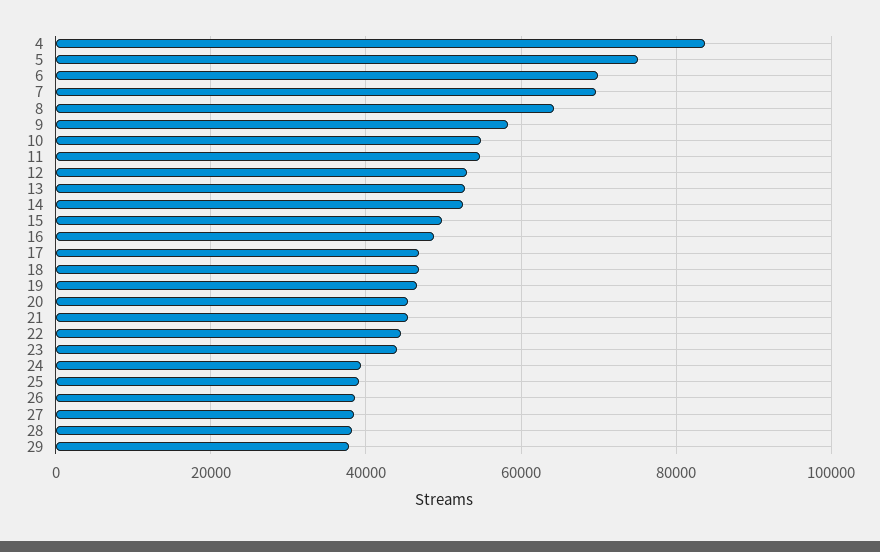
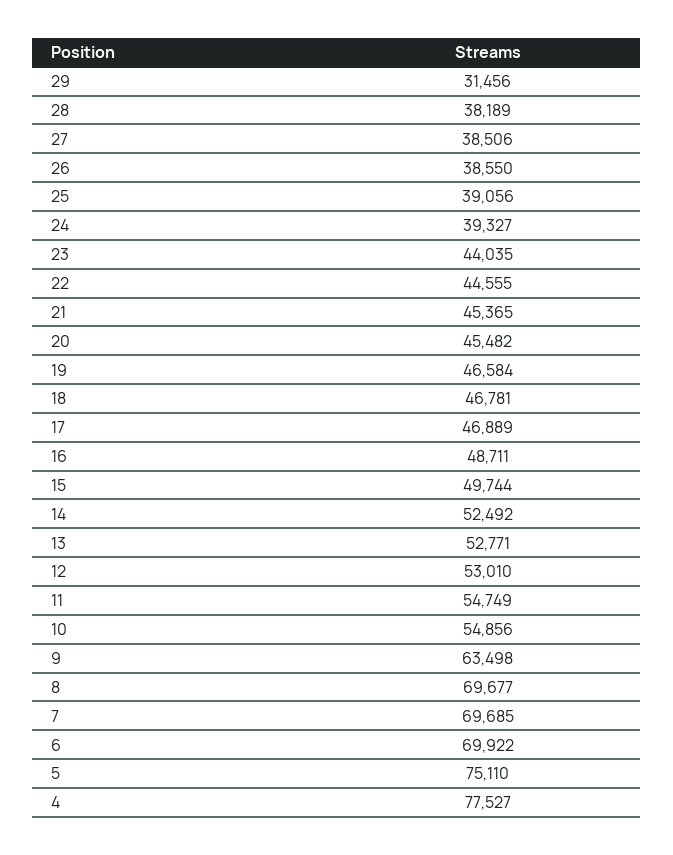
4: 84000 -> 77527
8: 64000 -> 69677
9: 58000 -> 63498
29: 38000 -> 31456

